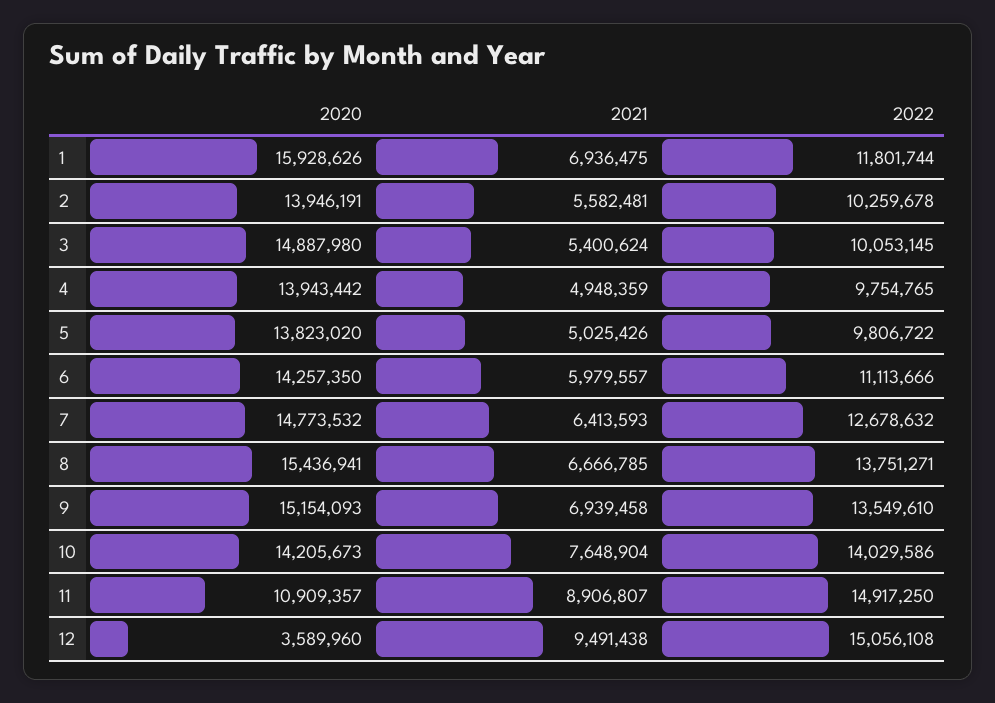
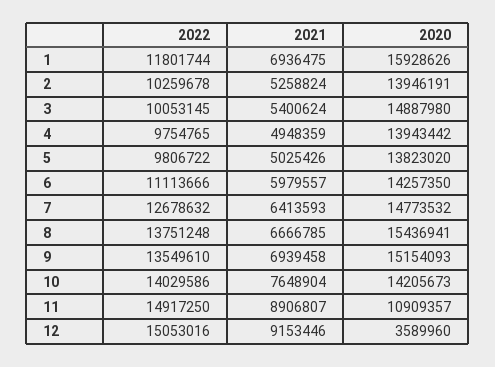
2021, 2: 5582481 -> 5258824
2022, 8: 13751271 -> 13751248
2021, 12: 9491438 -> 9153446
2022, 12: 15056108 -> 15053016

